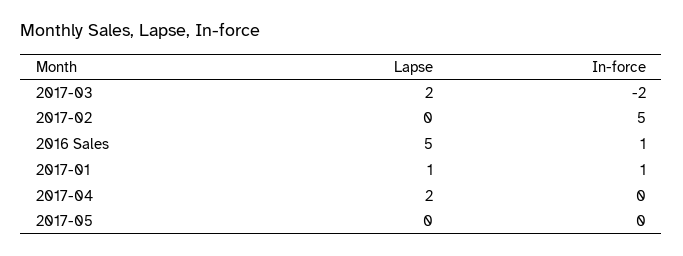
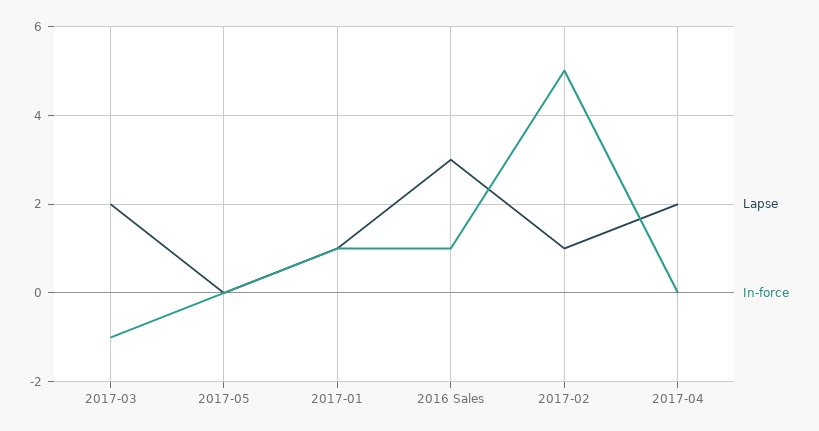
In-force, 2017-03: -2 -> -1
Lapse, 2017-02: 0 -> 1
Lapse, 2016 Sales: 5 -> 3

